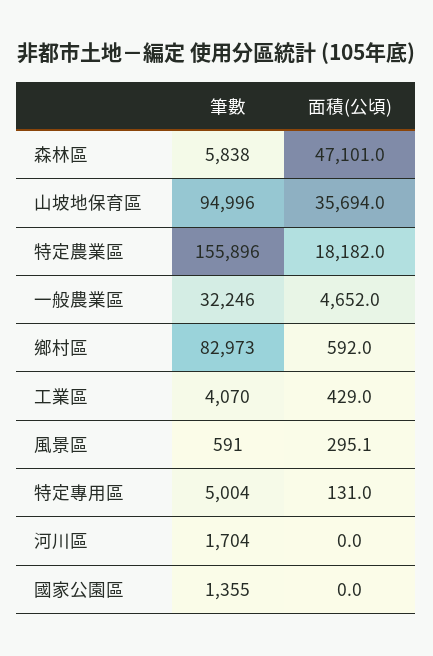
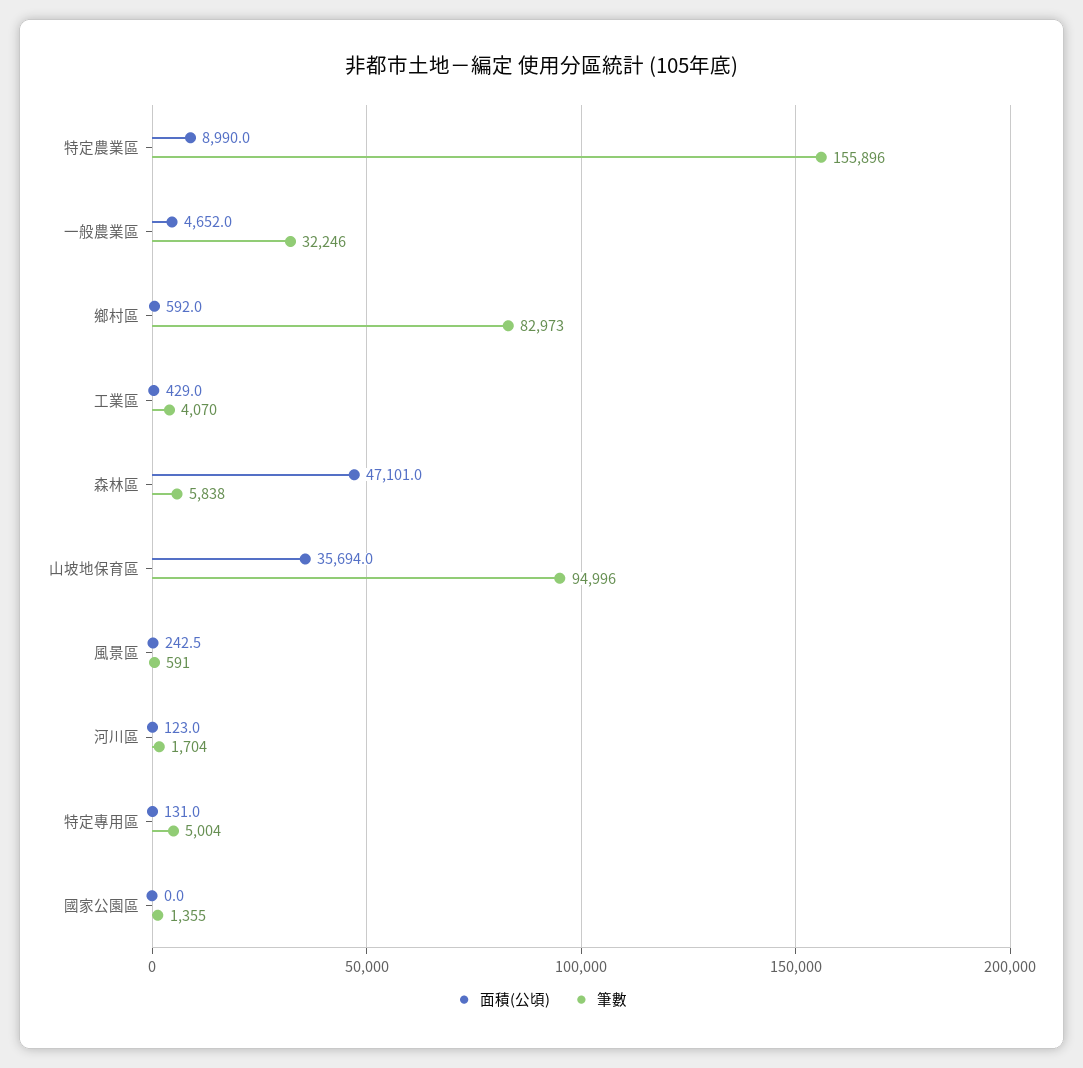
面積(公頃), 特定農業區: 18182 -> 8990
面積(公頃), 風景區: 295.1 -> 242.5
面積(公頃), 河川區: 0 -> 123

